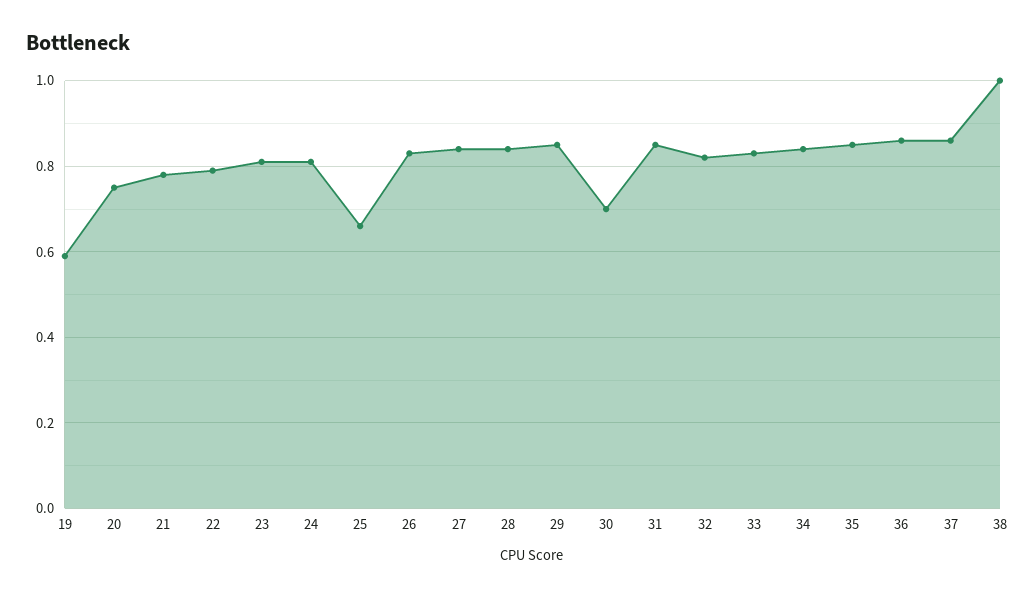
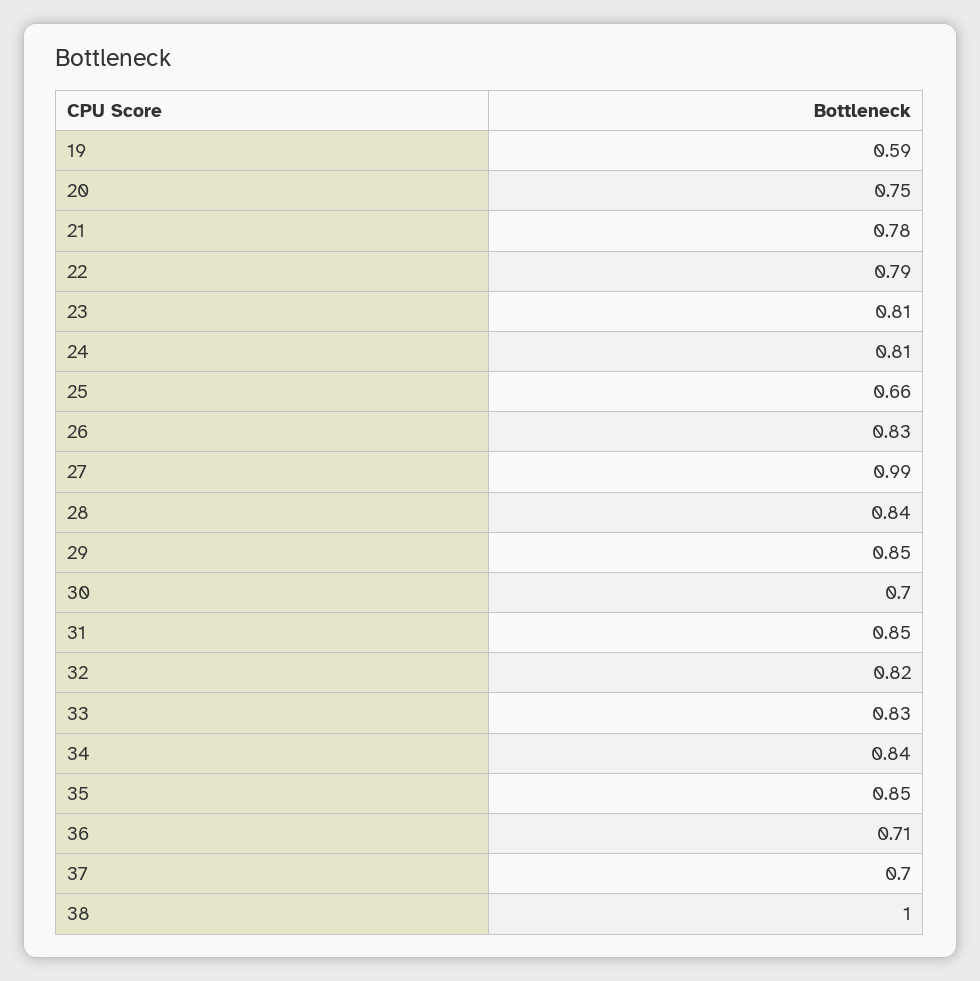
27: 0.85 -> 0.99
36: 0.85 -> 0.71
37: 0.85 -> 0.7

